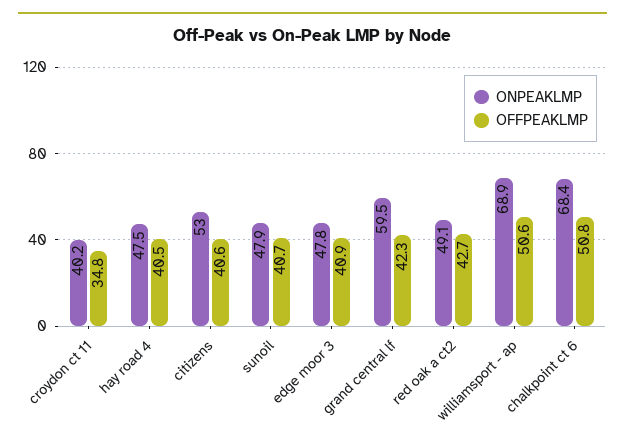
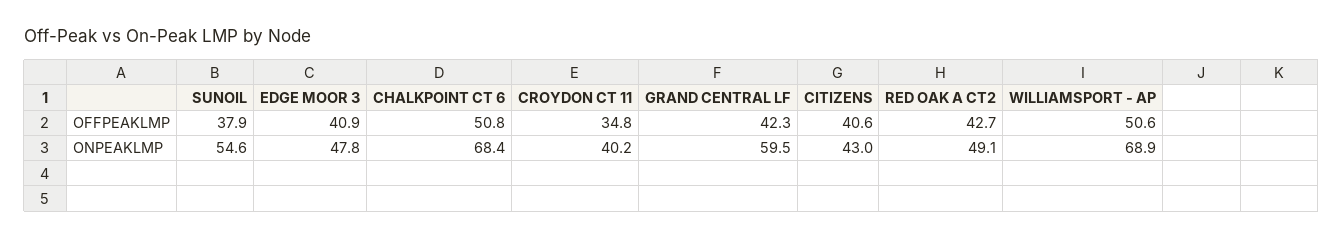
ONPEAKLMP, hay road 4: 47.5 -> none
OFFPEAKLMP, hay road 4: 40.5 -> none
ONPEAKLMP, citizens: 53 -> 43
ONPEAKLMP, sunoil: 47.9 -> 54.6
OFFPEAKLMP, sunoil: 40.7 -> 37.9

